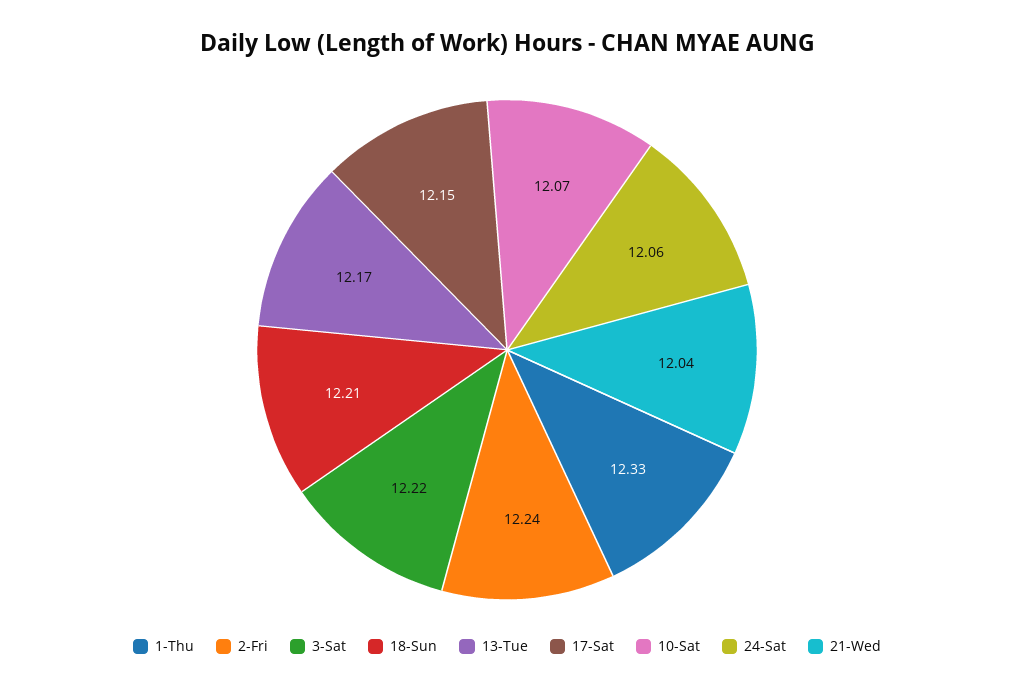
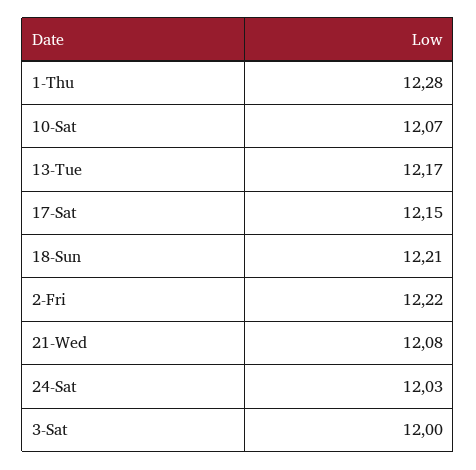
1-Thu: 12.33 -> 12.28
2-Fri: 12.24 -> 12.22
3-Sat: 12.22 -> 12
24-Sat: 12.06 -> 12.03
21-Wed: 12.04 -> 12.08

